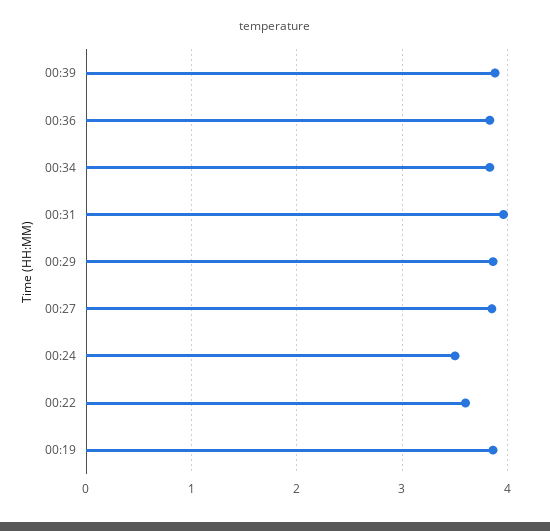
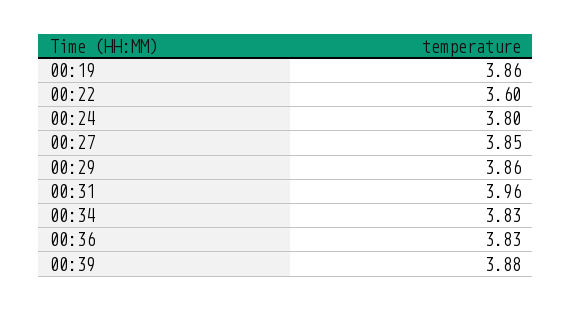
00:24: 3.5 -> 3.8

